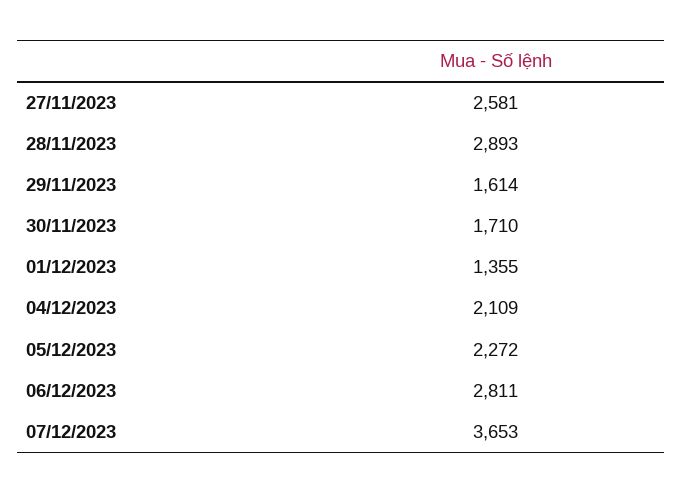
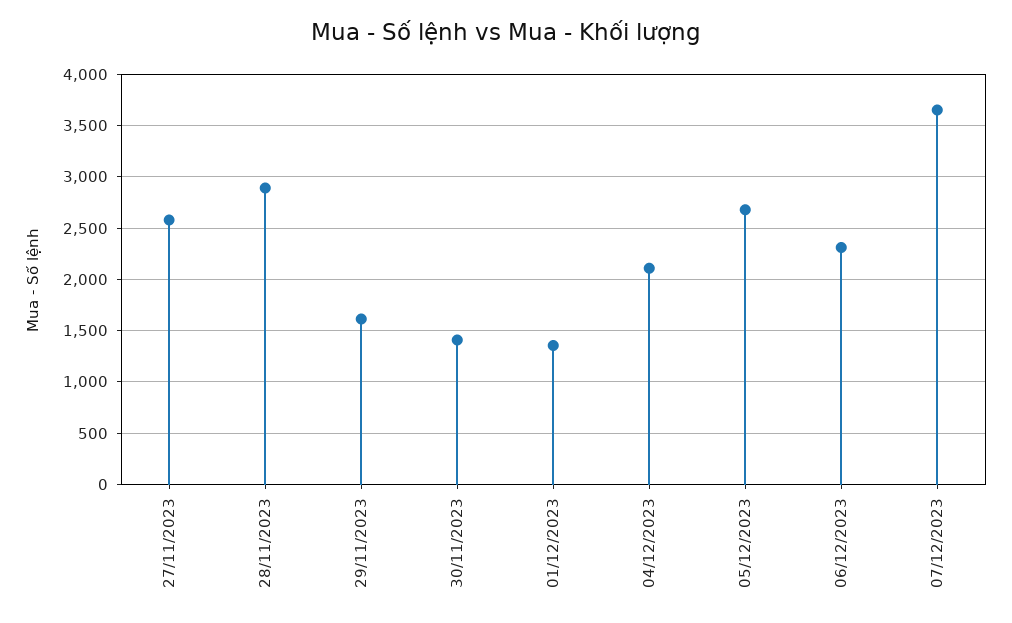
30/11/2023: 1710 -> 1400
05/12/2023: 2272 -> 2700
06/12/2023: 2811 -> 2300

